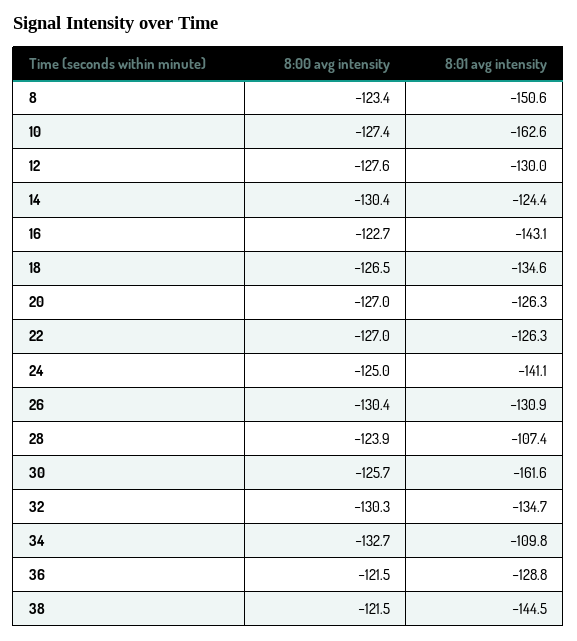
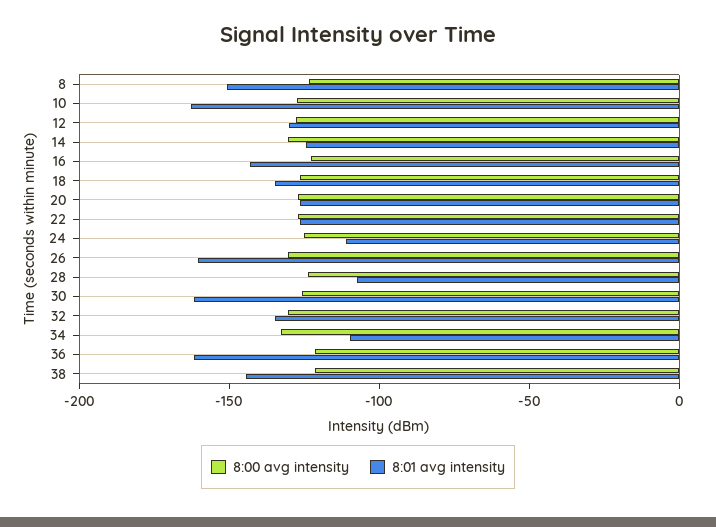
8:01 avg intensity, 24: -141.1 -> -110
8:01 avg intensity, 26: -130.9 -> -160
8:01 avg intensity, 36: -128.8 -> -160

